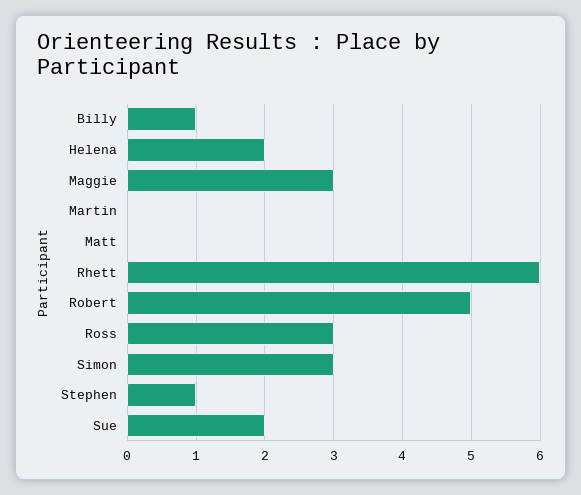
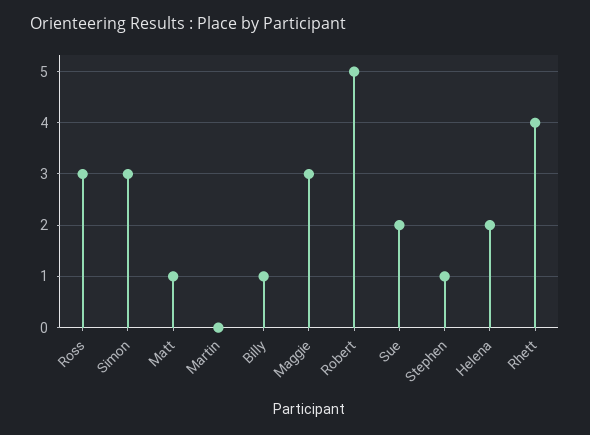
Matt: 0 -> 1
Rhett: 6 -> 4

